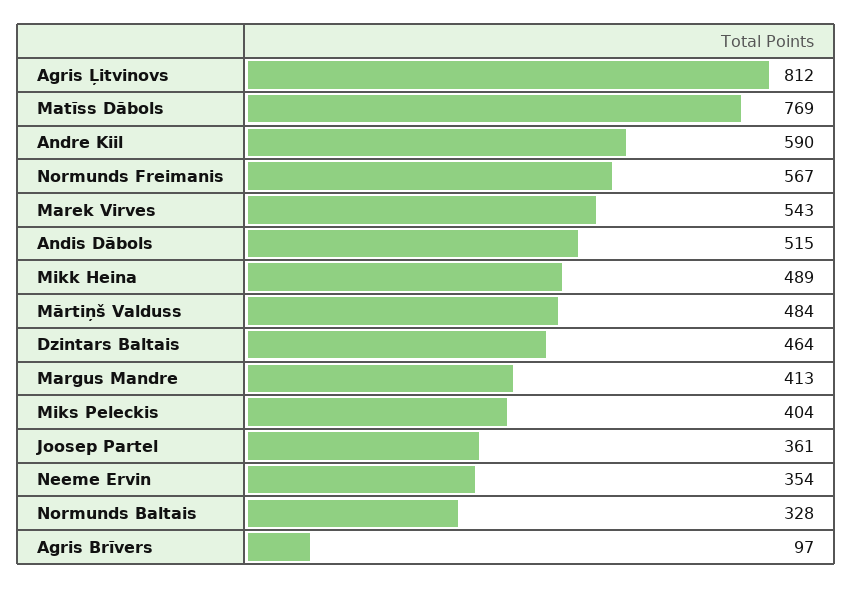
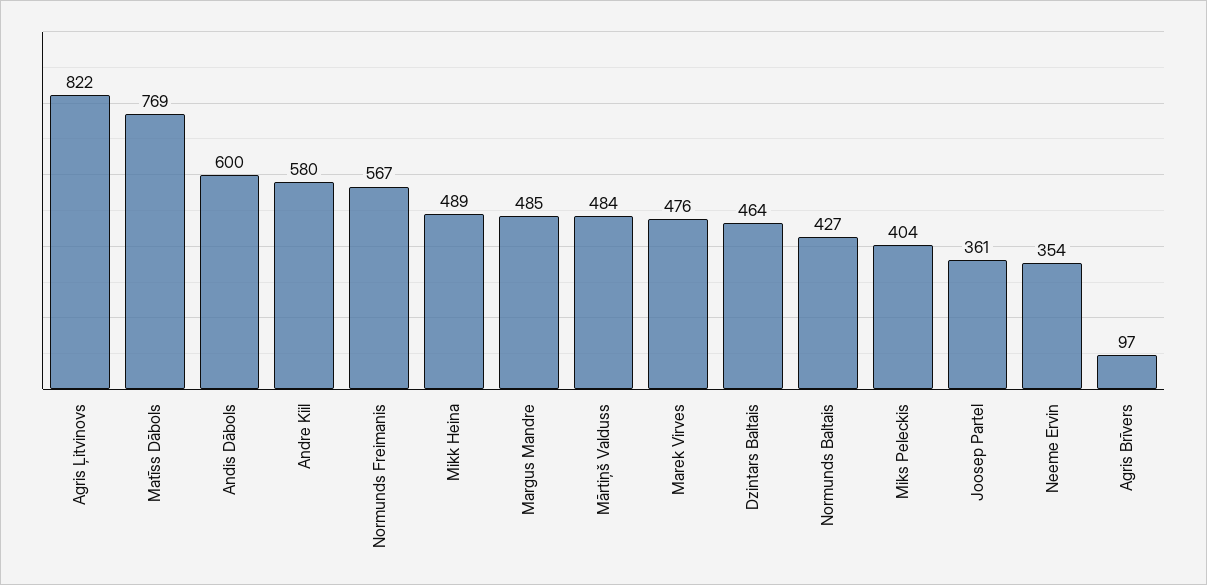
Agris Ļitvinovs: 812 -> 822
Andre Kiil: 590 -> 580
Marek Virves: 543 -> 476
Andis Dābols: 515 -> 600
Margus Mandre: 413 -> 485
Normunds Baltais: 328 -> 427

